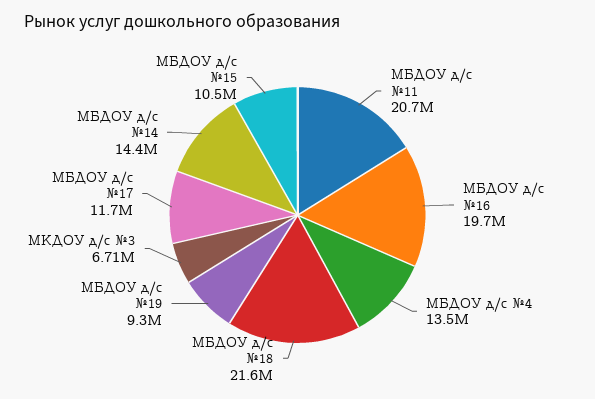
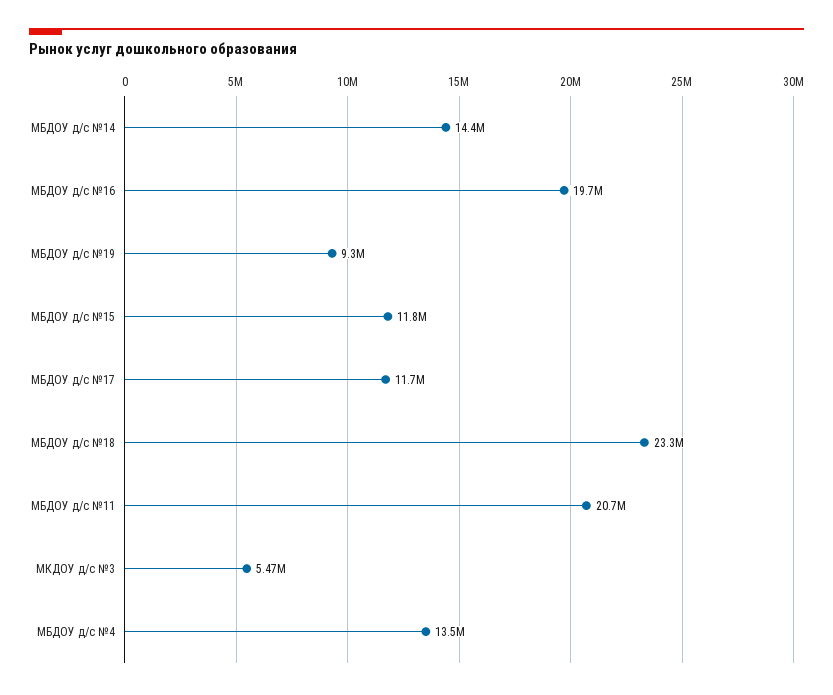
МБДОУ д/с №18: 21600000 -> 23300000
МКДОУ д/с №3: 6710000 -> 5470000
МБДОУ д/с №15: 10500000 -> 11800000

